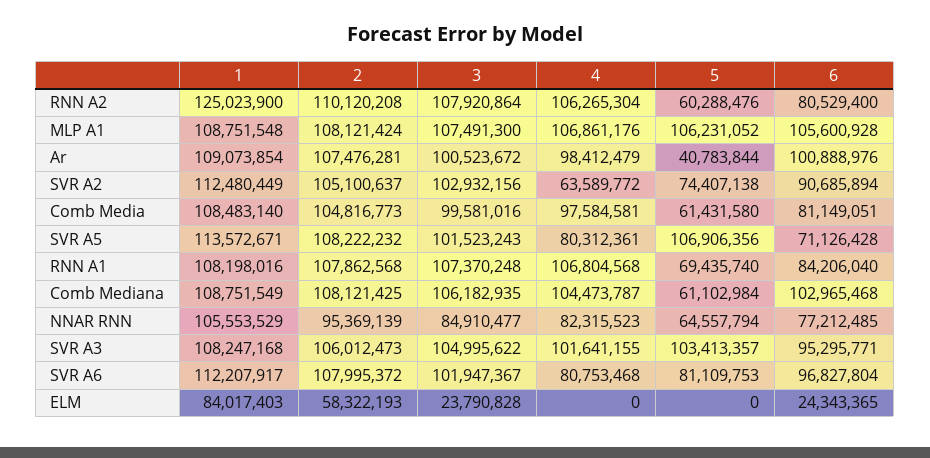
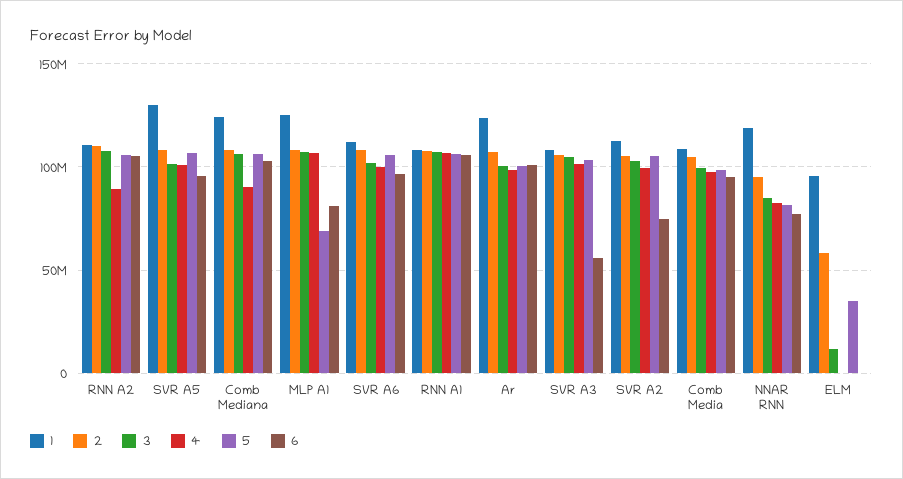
1, RNN A2: 125023900 -> 110000000
4, RNN A2: 106265304 -> 90000000
5, RNN A2: 60288476 -> 105000000
6, RNN A2: 80529400 -> 105000000
1, MLP A1: 108751548 -> 125000000
5, MLP A1: 106231052 -> 70000000
6, MLP A1: 105600928 -> 80000000
1, Ar: 109073854 -> 125000000
5, Ar: 40783844 -> 100000000
4, SVR A2: 63589772 -> 100000000
5, SVR A2: 74407138 -> 105000000
6, SVR A2: 90685894 -> 75000000
5, Comb Media: 61431580 -> 100000000
6, Comb Media: 81149051 -> 95000000
1, SVR A5: 113572671 -> 130000000
4, SVR A5: 80312361 -> 100000000
6, SVR A5: 71126428 -> 95000000
5, RNN A1: 69435740 -> 105000000
6, RNN A1: 84206040 -> 105000000
1, Comb Mediana: 108751549 -> 125000000
4, Comb Mediana: 104473787 -> 90000000
5, Comb Mediana: 61102984 -> 105000000
1, NNAR RNN: 105553529 -> 120000000
5, NNAR RNN: 64557794 -> 80000000
6, SVR A3: 95295771 -> 55000000
4, SVR A6: 80753468 -> 100000000
5, SVR A6: 81109753 -> 105000000
1, ELM: 84017403 -> 95000000
3, ELM: 23790828 -> 10000000
5, ELM: 0 -> 35000000
6, ELM: 24343365 -> 0

